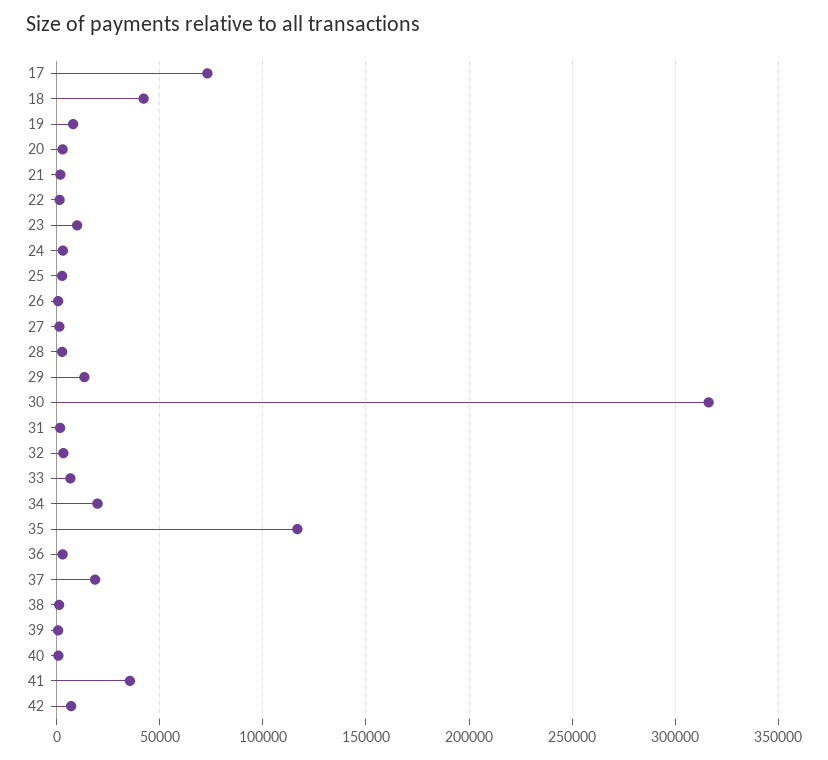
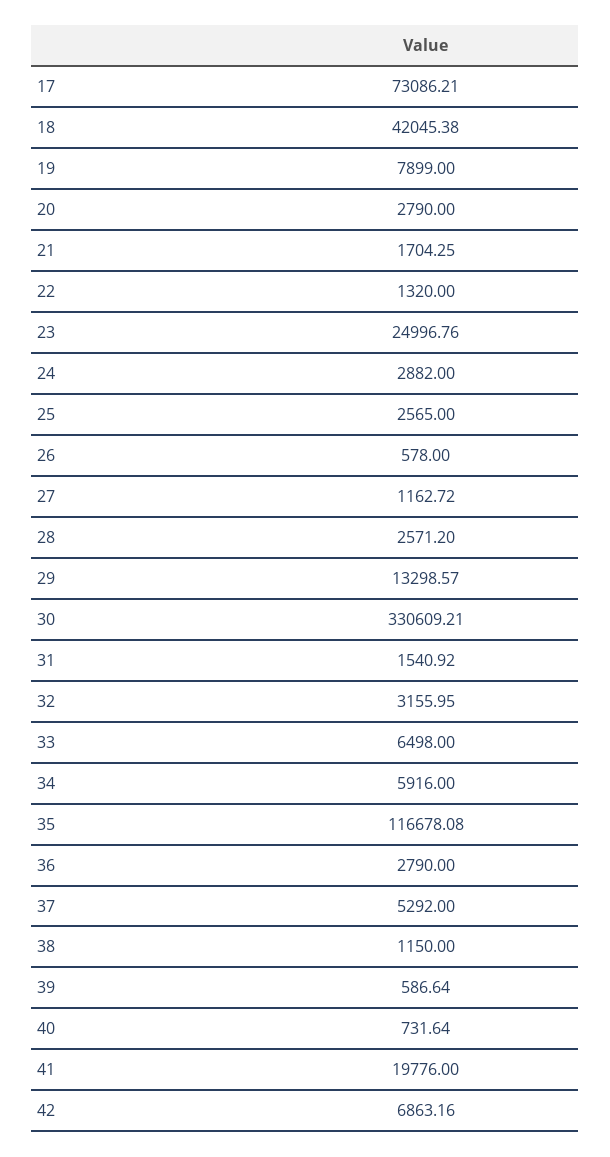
23: 10000 -> 24996.76
30: 315000 -> 330609.21
34: 20000 -> 5916
37: 20000 -> 5292
41: 35000 -> 19776

